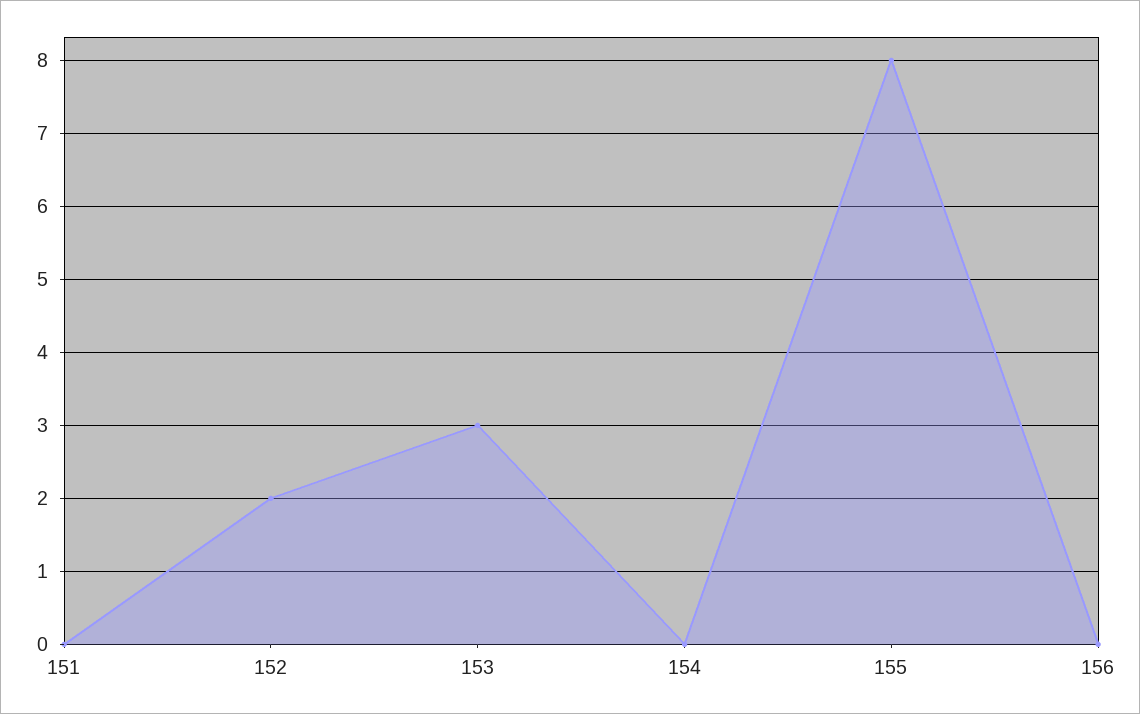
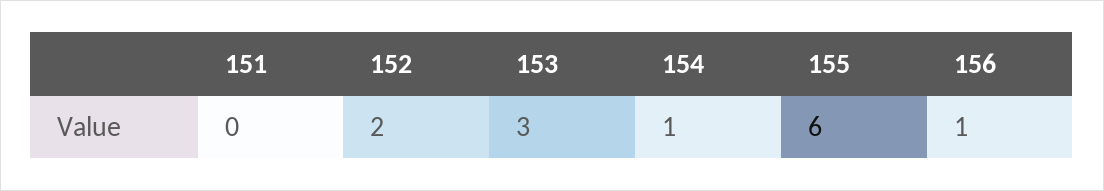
154: 0 -> 1
155: 8 -> 6
156: 0 -> 1

